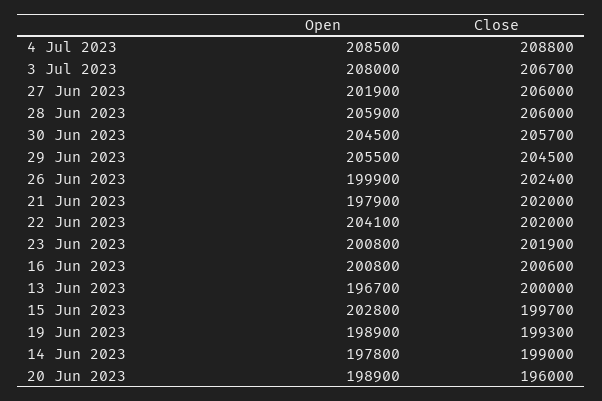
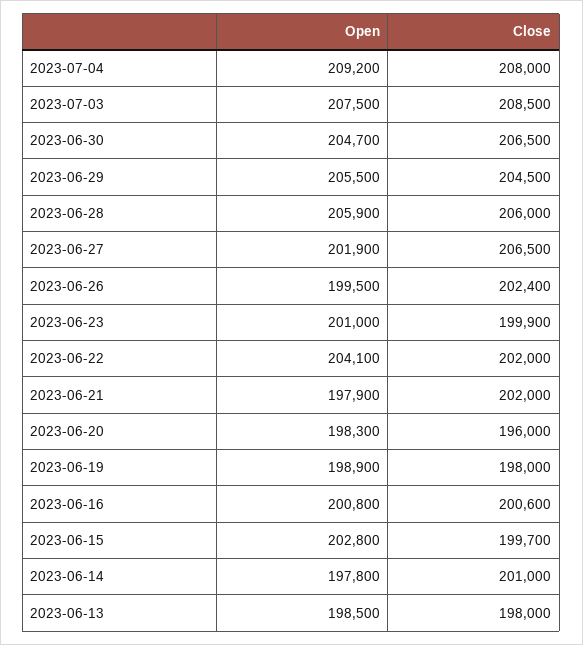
Open, 4 Jul 2023: 208500 -> 209200
Close, 4 Jul 2023: 208800 -> 208000
Open, 3 Jul 2023: 208000 -> 207500
Close, 3 Jul 2023: 206700 -> 208500
Close, 27 Jun 2023: 206000 -> 206500
Open, 30 Jun 2023: 204500 -> 204700
Close, 30 Jun 2023: 205700 -> 206500
Open, 26 Jun 2023: 199900 -> 199500
Open, 23 Jun 2023: 200800 -> 201000
Close, 23 Jun 2023: 201900 -> 199900
Open, 13 Jun 2023: 196700 -> 198500
Close, 13 Jun 2023: 200000 -> 198000
Close, 19 Jun 2023: 199300 -> 198000
Close, 14 Jun 2023: 199000 -> 201000
Open, 20 Jun 2023: 198900 -> 198300

